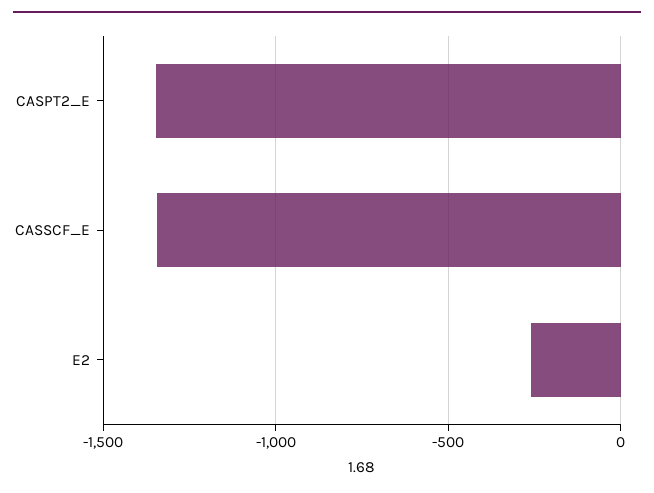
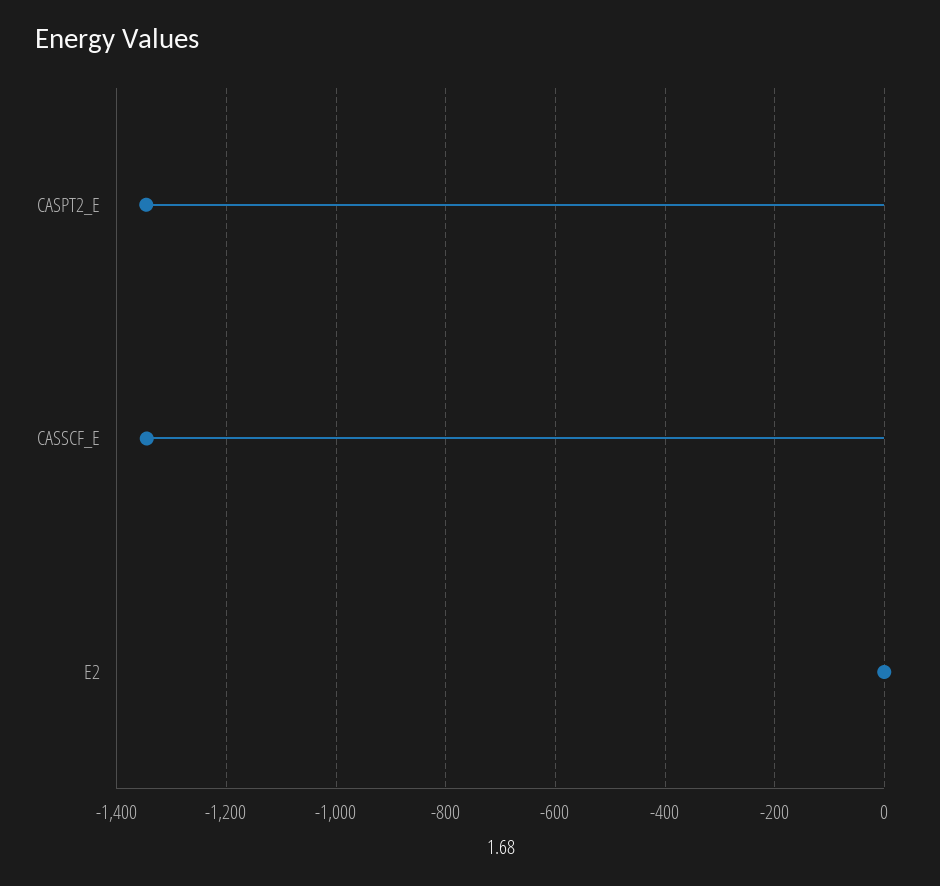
E2: -250 -> 0

